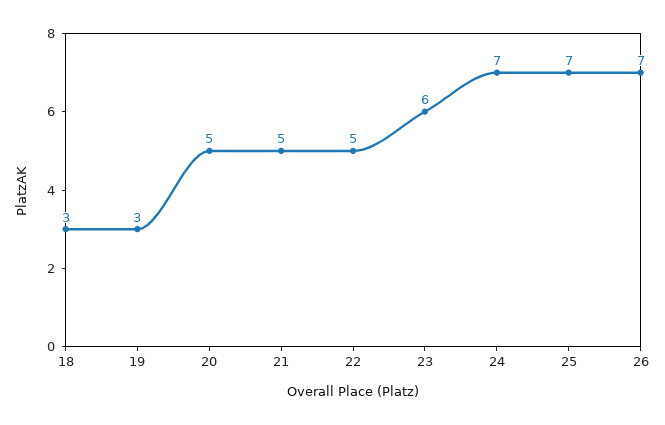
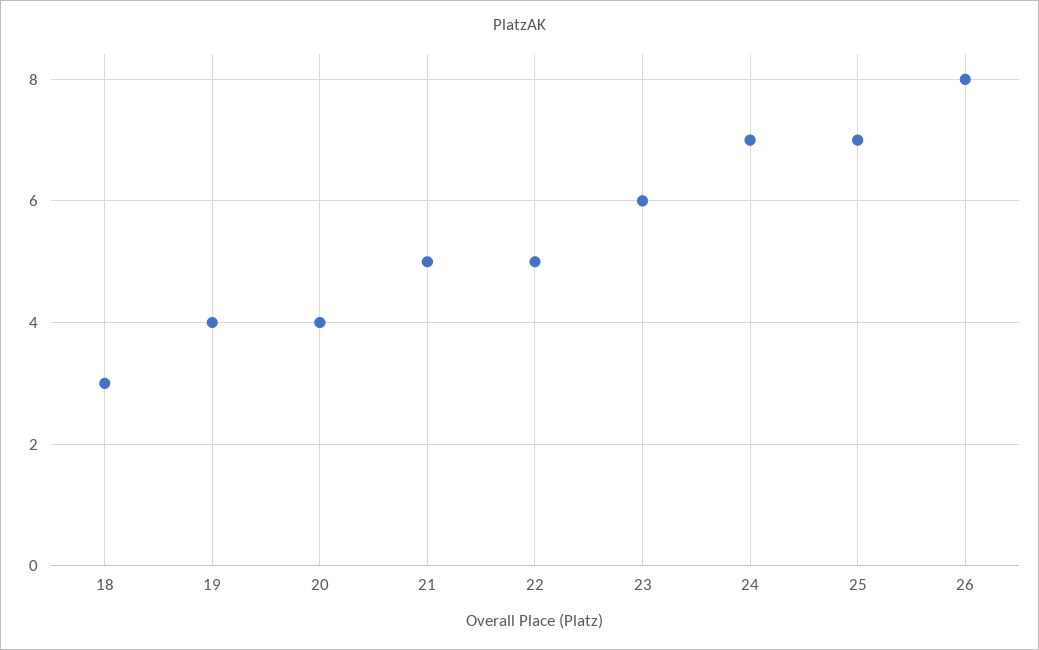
19: 3 -> 4
20: 5 -> 4
26: 7 -> 8

